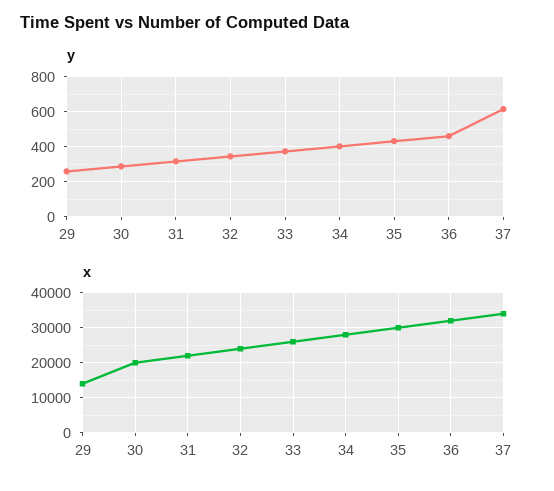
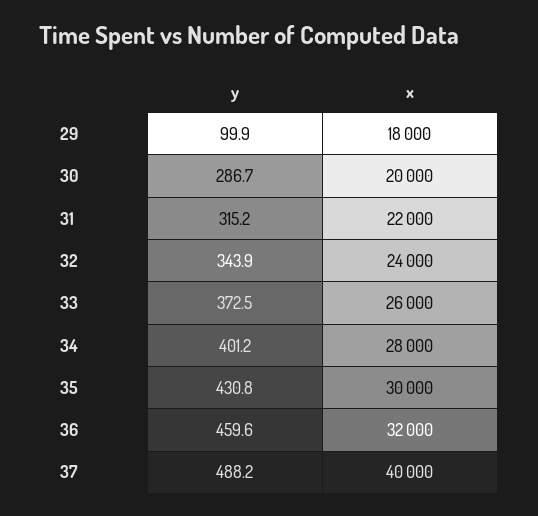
y, 29: 250 -> 99.9
y, 37: 600 -> 488.2
x, 29: 14000 -> 18000
x, 37: 34000 -> 40000

